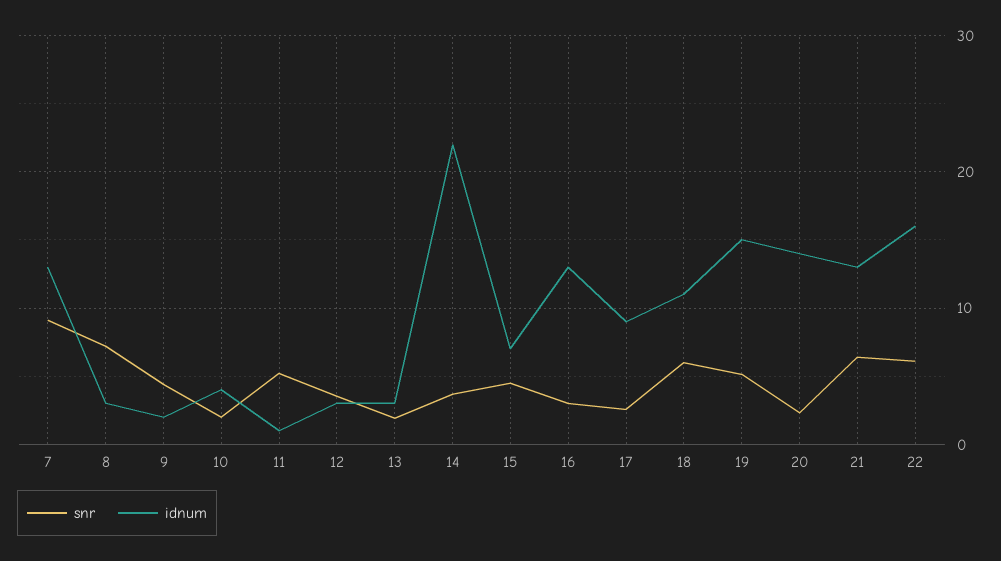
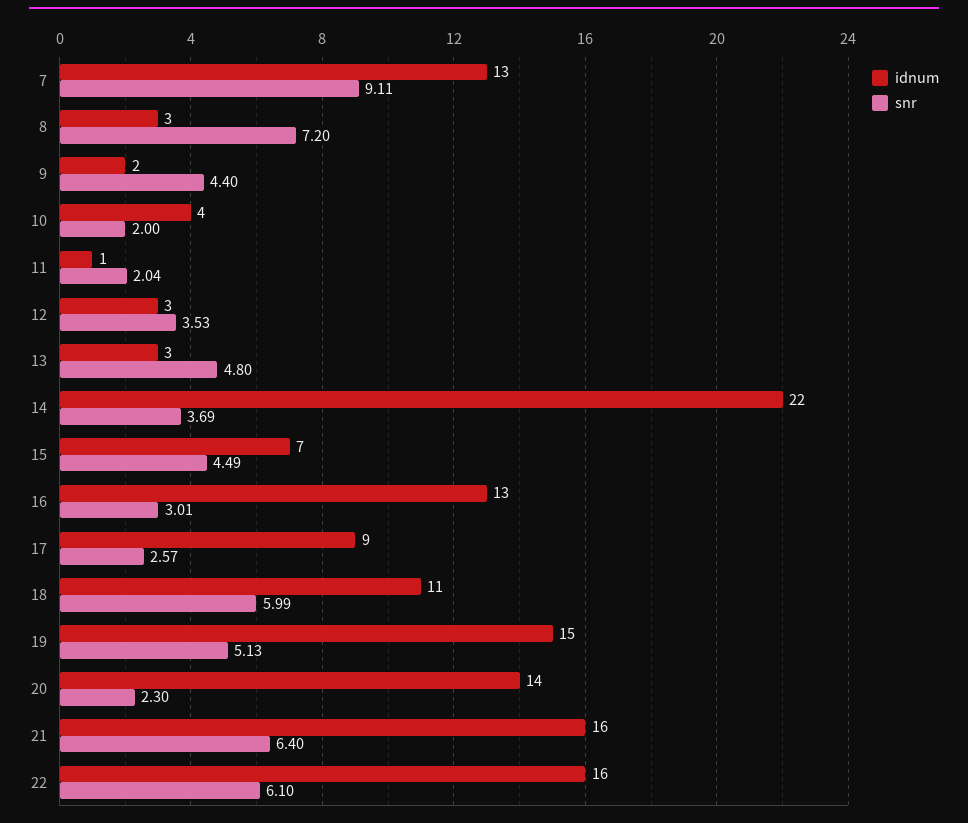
snr, 11: 5 -> 2.04
snr, 13: 2 -> 4.8
idnum, 21: 13 -> 16

